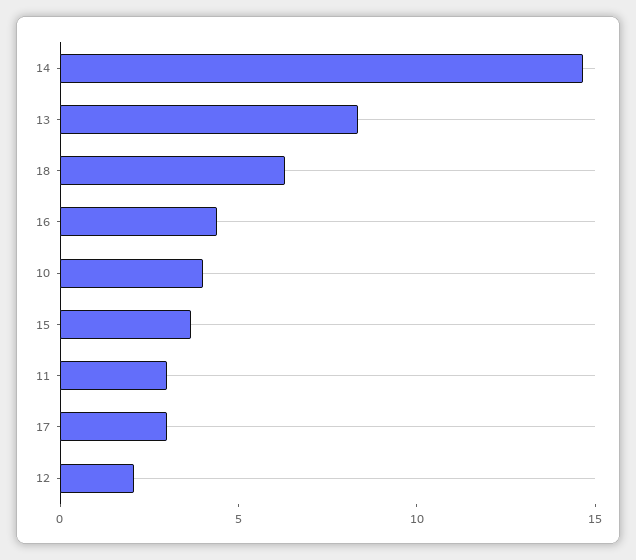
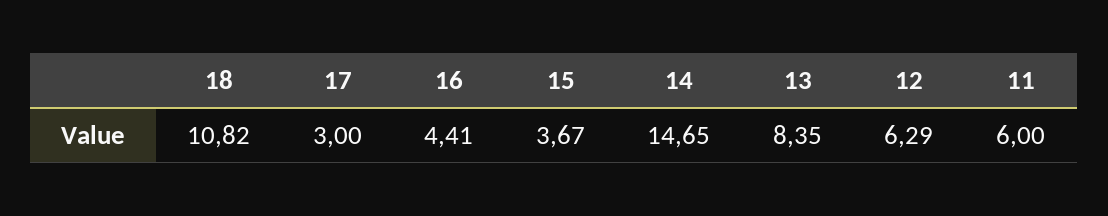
18: 6 -> 10.82
10: 4 -> none
11: 3 -> 6
12: 2 -> 6.29

